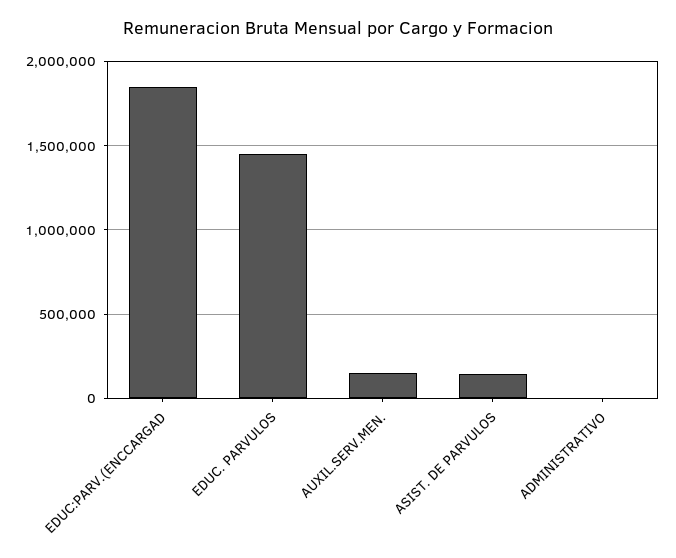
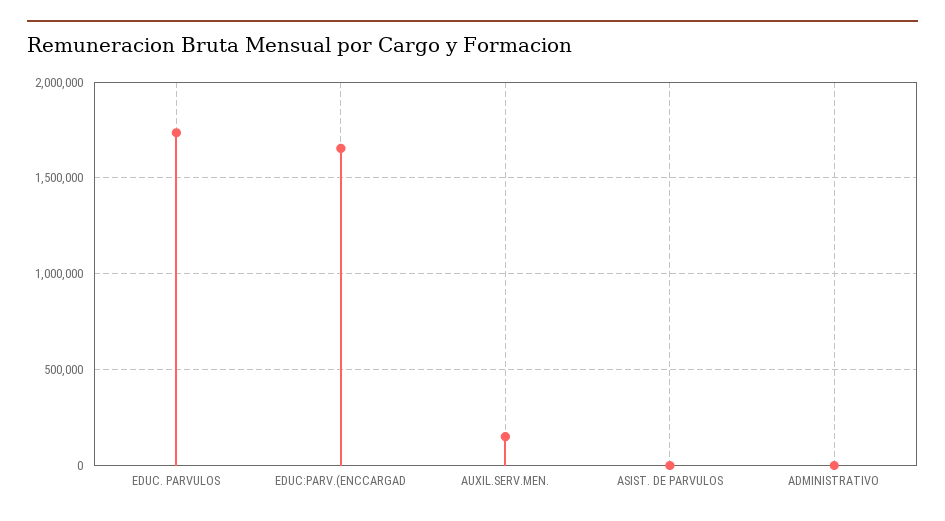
EDUC:PARV.(ENCCARGAD: 1850000 -> 1650000
EDUC. PARVULOS: 1450000 -> 1750000
ASIST. DE PARVULOS: 150000 -> 0

